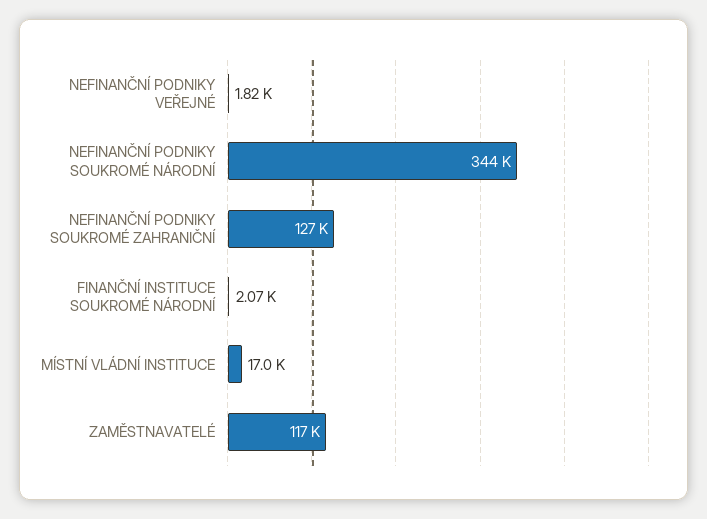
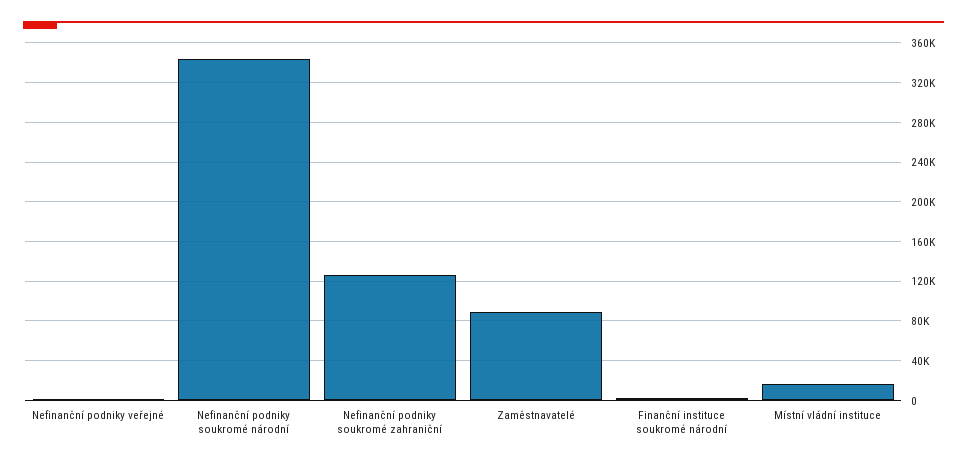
ZAMĚSTNAVATELÉ: 117000 -> 90000

